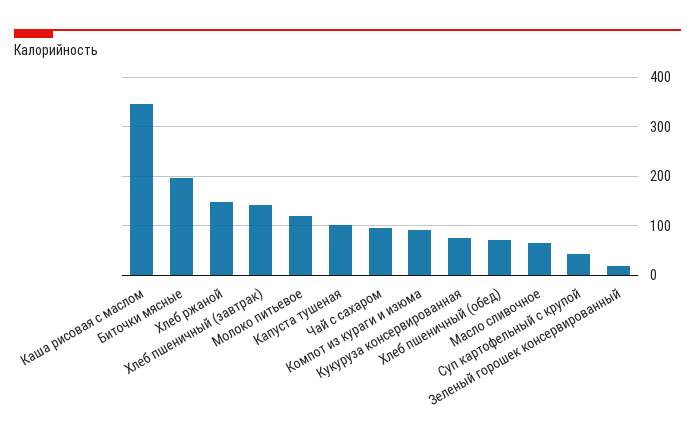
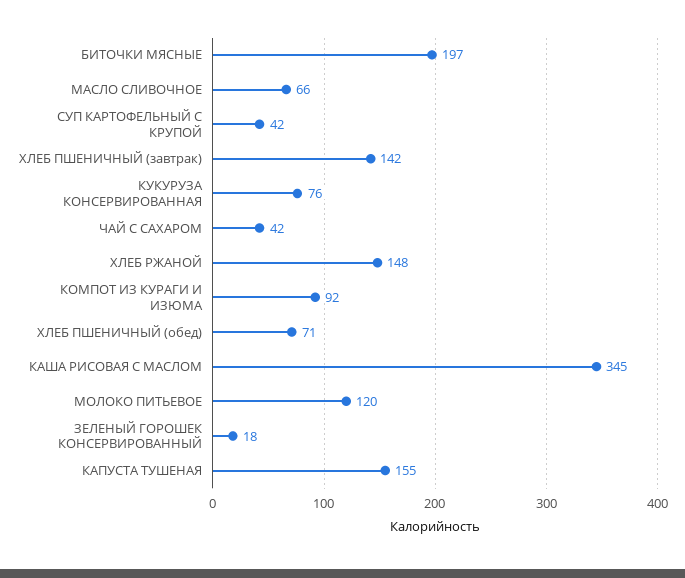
Капуста тушеная: 100 -> 155
Чай с сахаром: 100 -> 42

